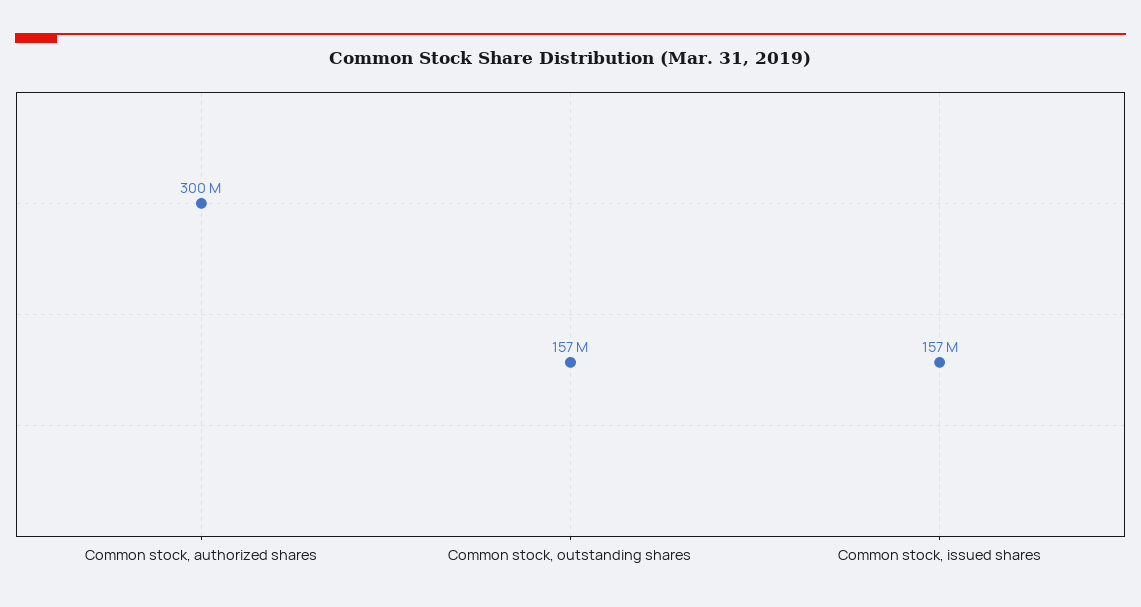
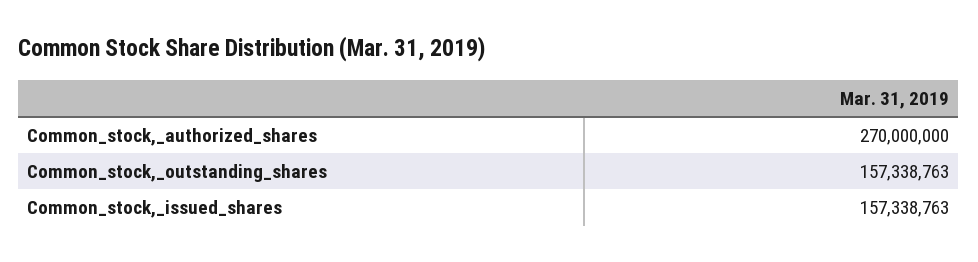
Common stock, authorized shares: 300000000 -> 270000000

